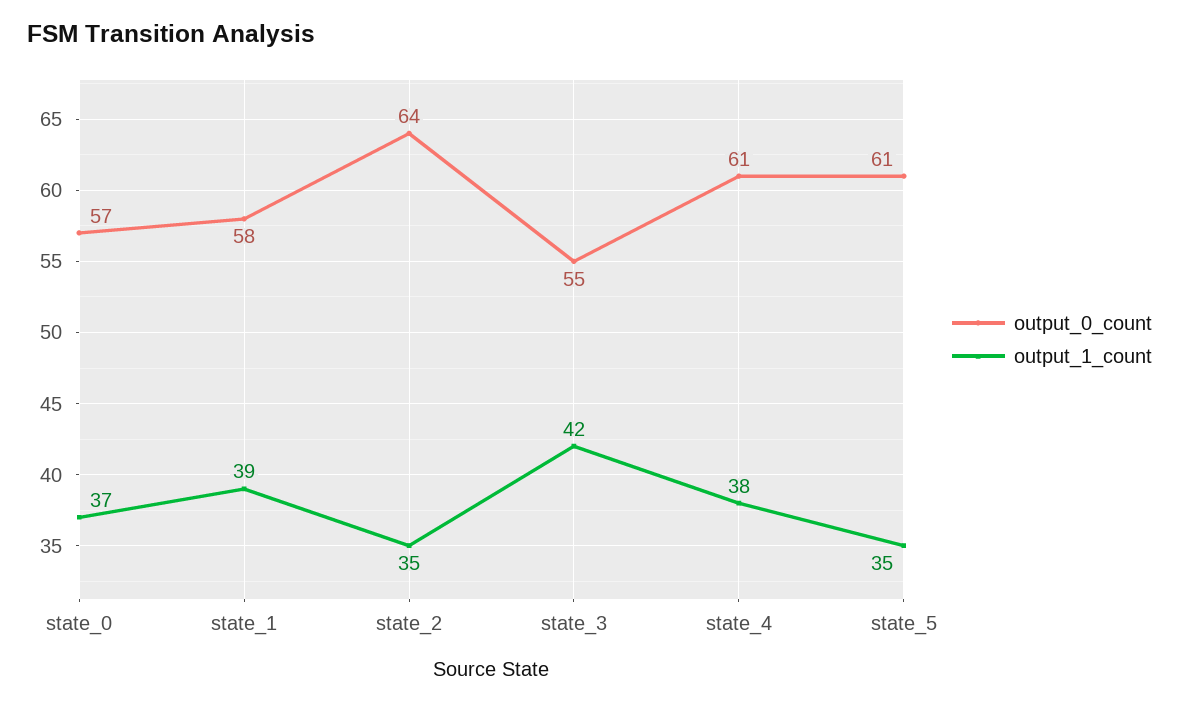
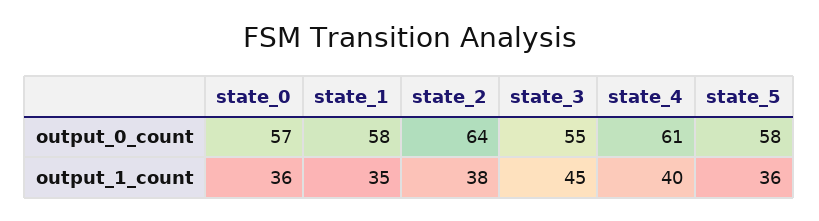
output_1_count, state_0: 37 -> 36
output_1_count, state_1: 39 -> 35
output_1_count, state_2: 35 -> 38
output_1_count, state_3: 42 -> 45
output_1_count, state_4: 38 -> 40
output_0_count, state_5: 61 -> 58
output_1_count, state_5: 35 -> 36

